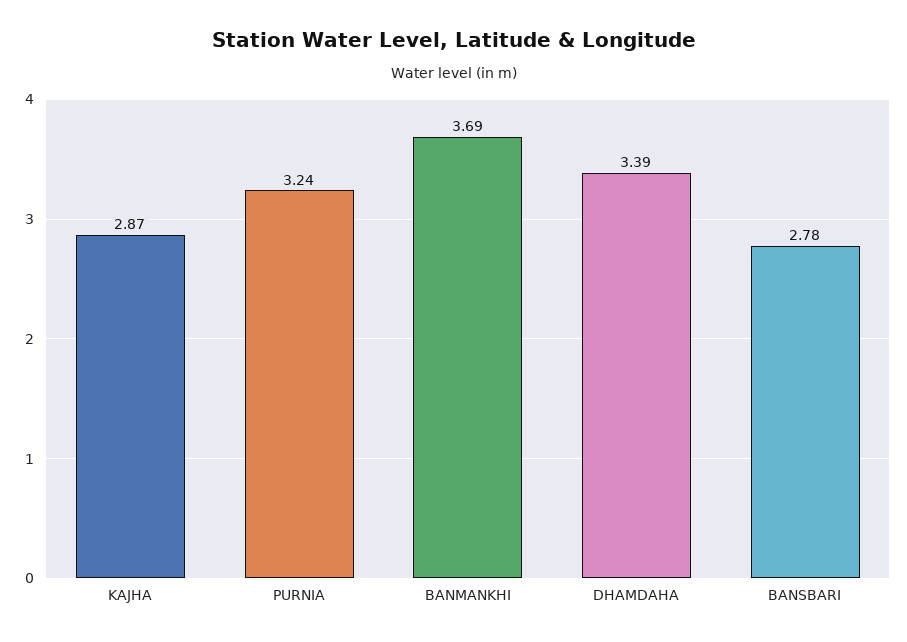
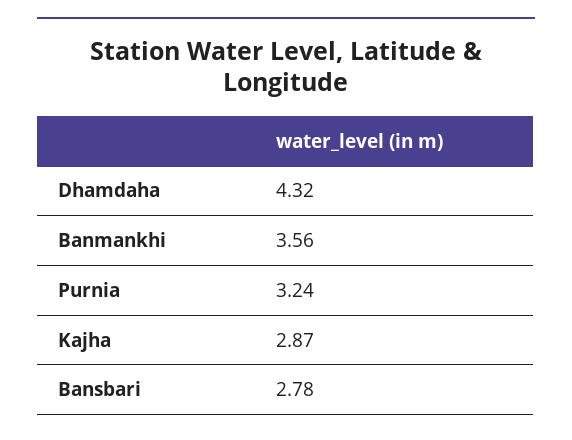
BANMANKHI: 3.69 -> 3.56
DHAMDAHA: 3.39 -> 4.32

